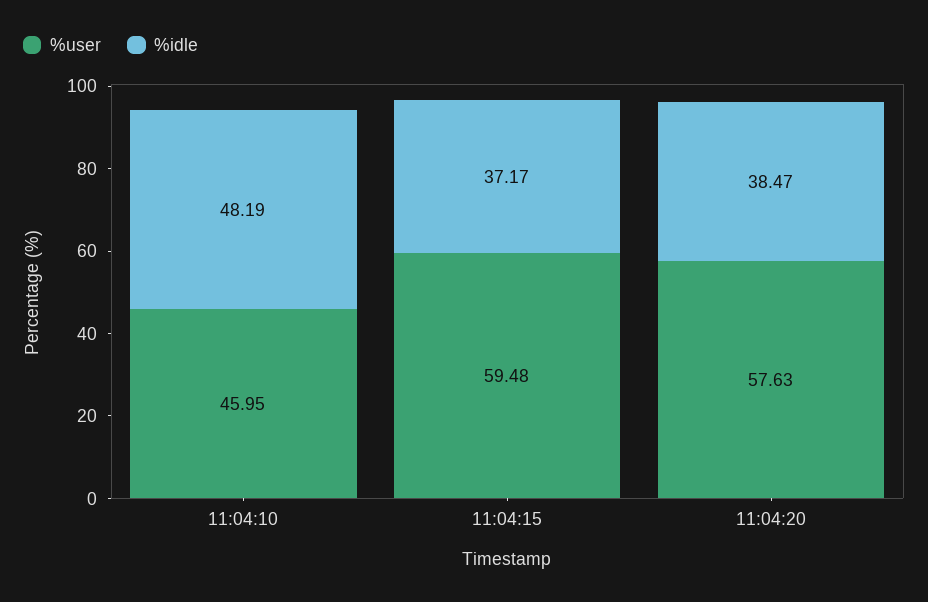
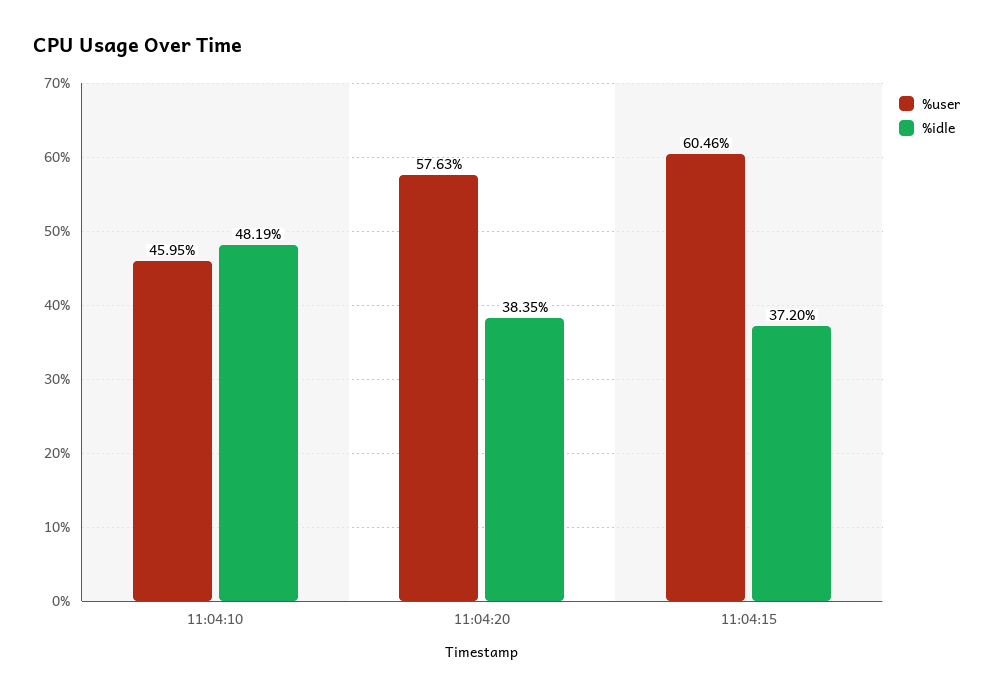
%user, 11:04:15: 59.48 -> 60.46
%idle, 11:04:15: 37.17 -> 37.2
%idle, 11:04:20: 38.47 -> 38.35

